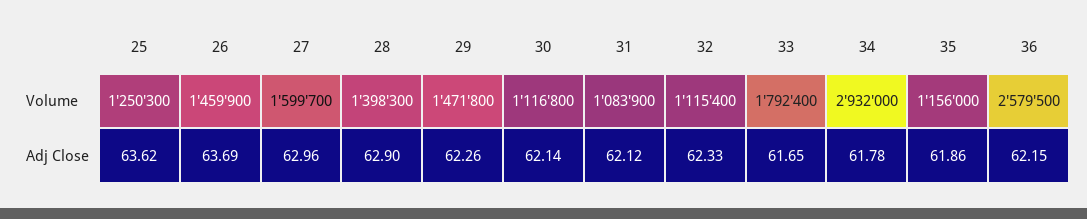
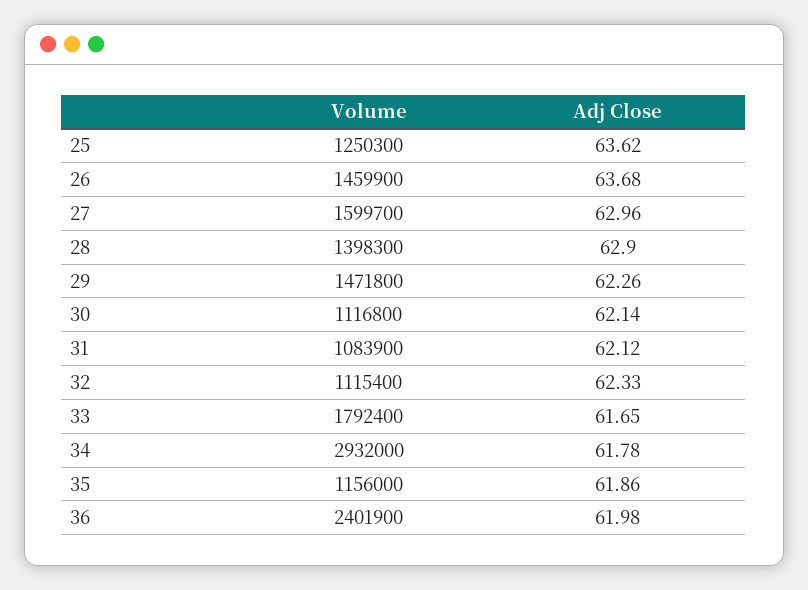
36, Volume: 2579500 -> 2401900
26, Adj Close: 63.69 -> 63.68
36, Adj Close: 62.15 -> 61.98

